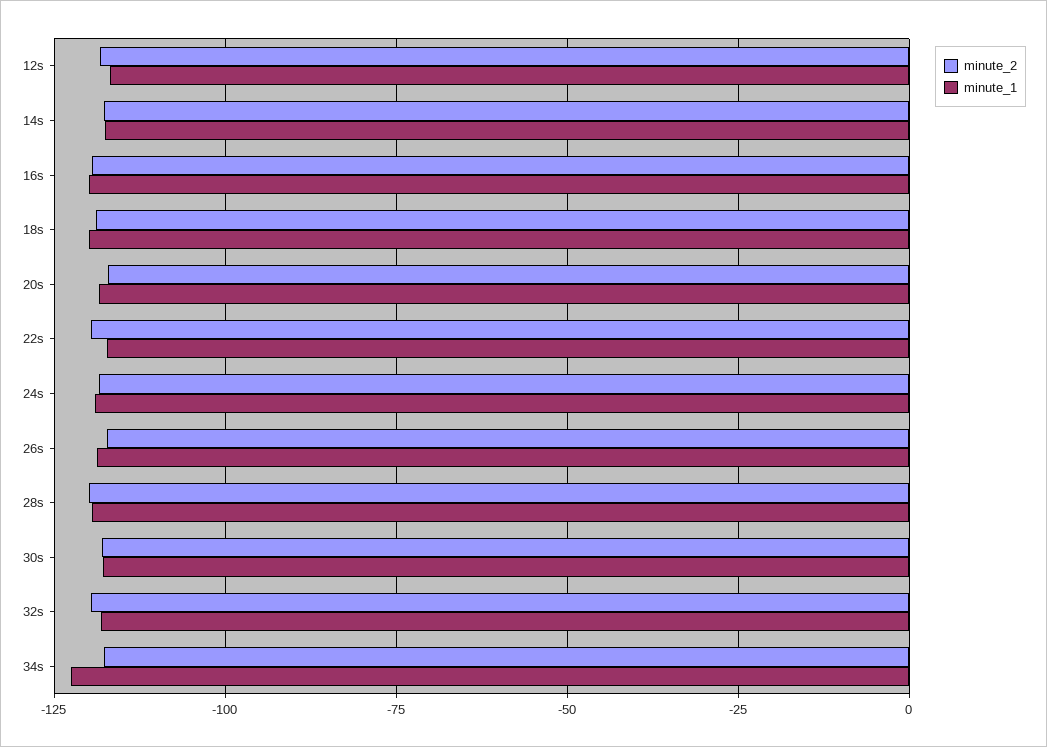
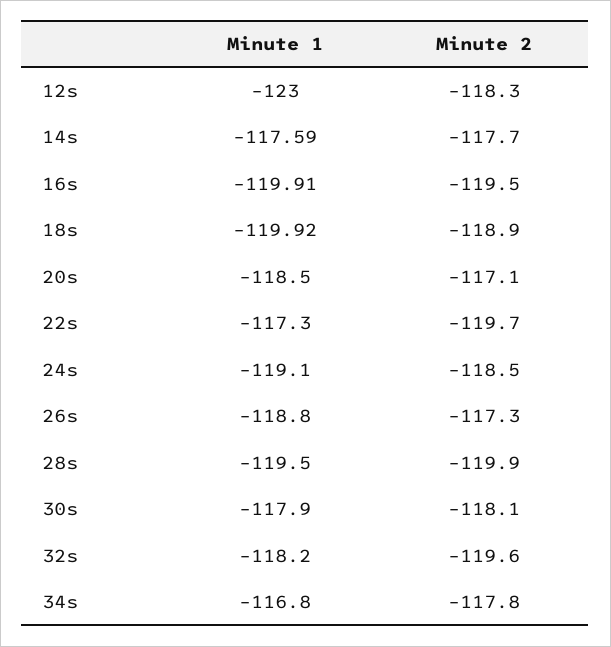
minute_1, 12s: -117.5 -> -123
minute_1, 34s: -122.5 -> -116.8

